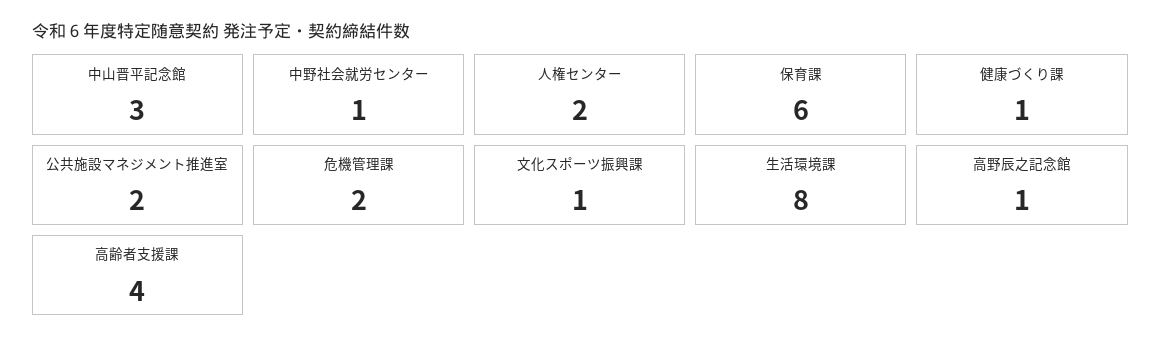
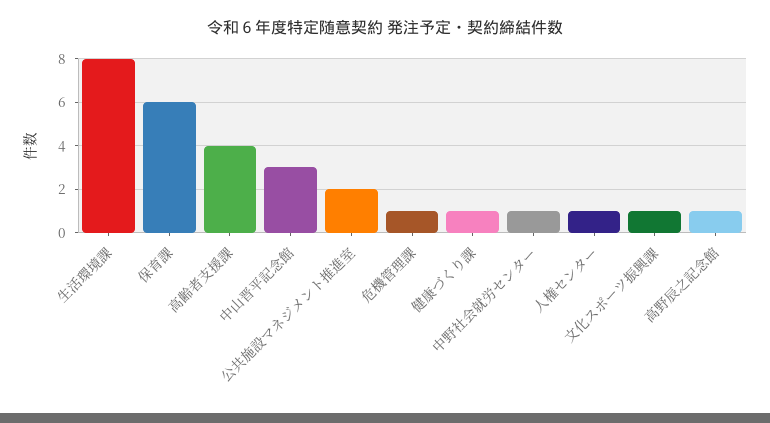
人権センター: 2 -> 1
危機管理課: 2 -> 1

